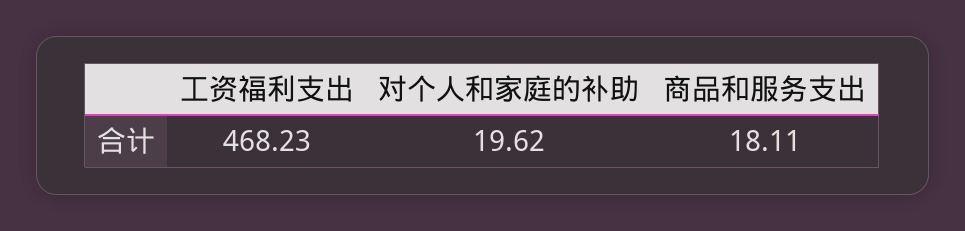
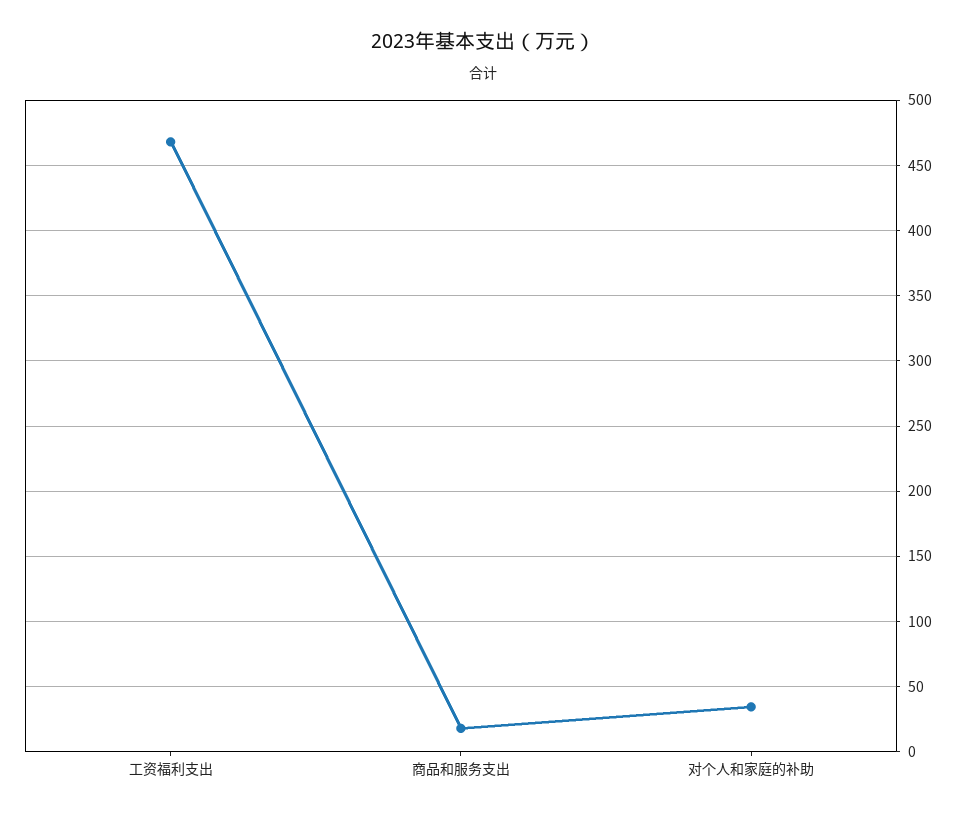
对个人和家庭的补助: 19.62 -> 35

